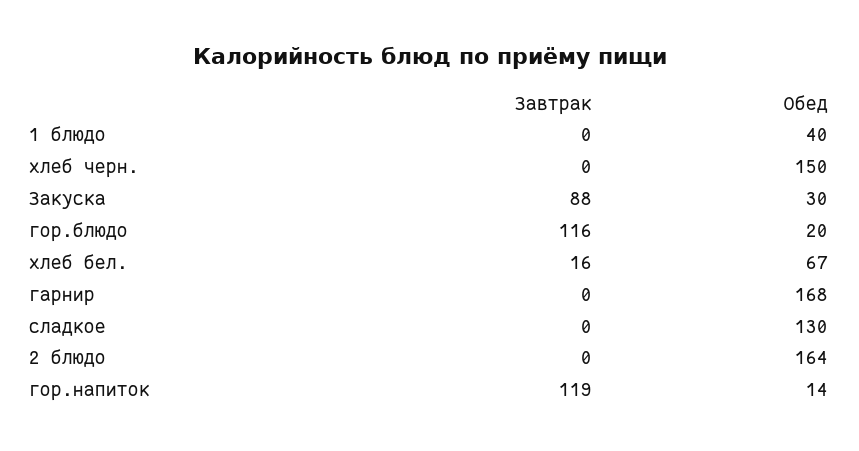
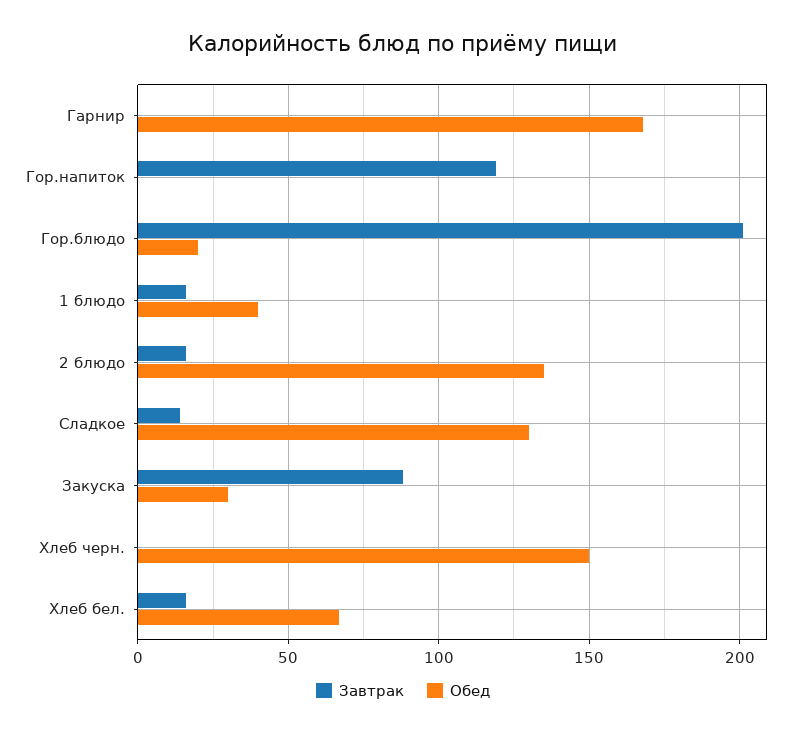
Завтрак, 1 блюдо: 0 -> 15
Завтрак, гор.блюдо: 116 -> 200
Завтрак, сладкое: 0 -> 15
Завтрак, 2 блюдо: 0 -> 15
Обед, 2 блюдо: 164 -> 135
Обед, гор.напиток: 14 -> 0

